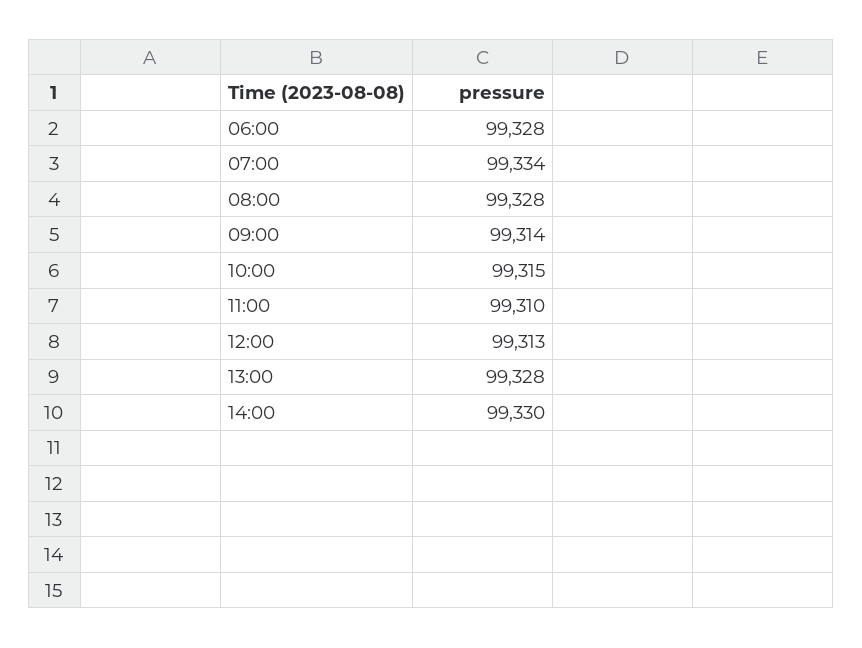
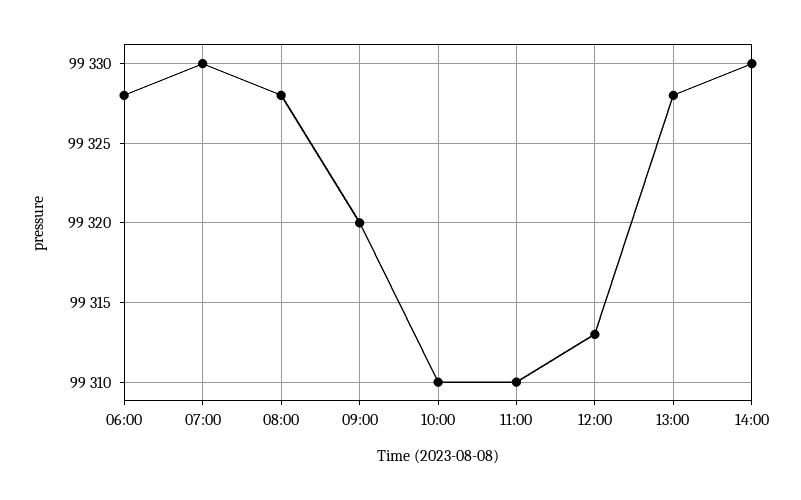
07:00: 99334 -> 99330
09:00: 99314 -> 99320
10:00: 99315 -> 99310

